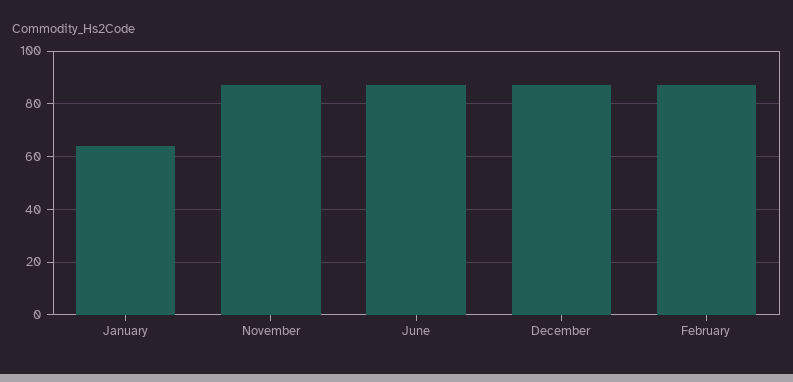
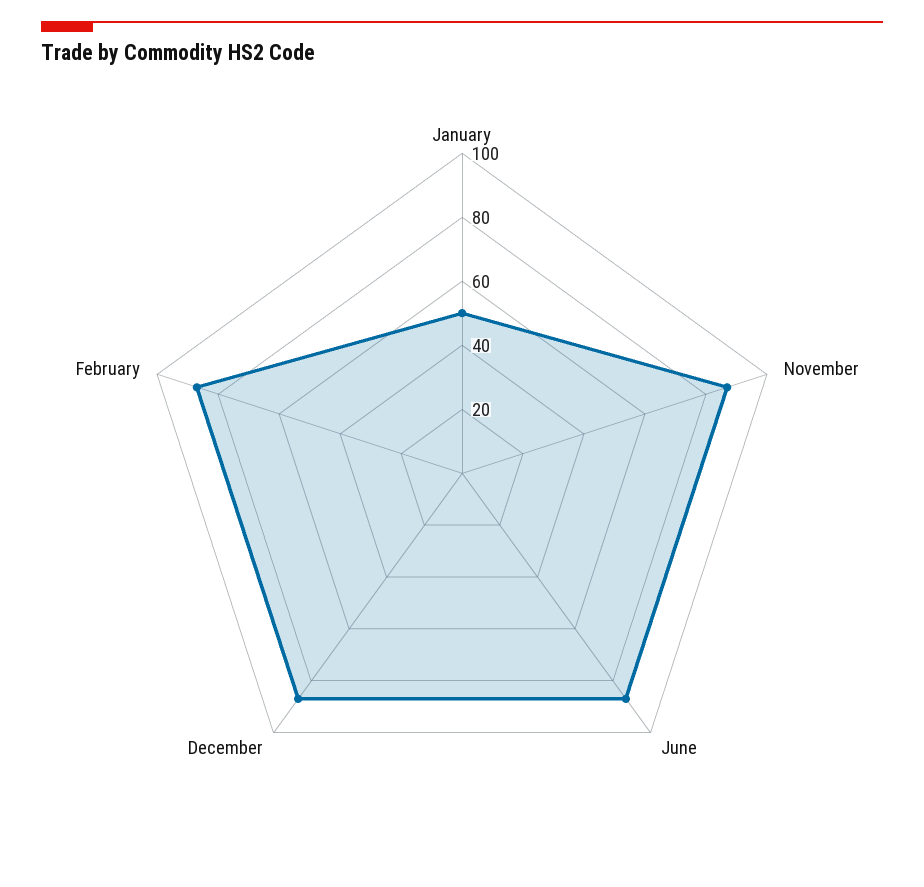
January: 65 -> 50

